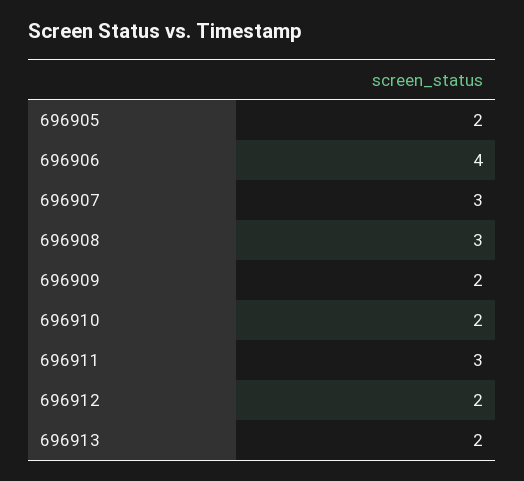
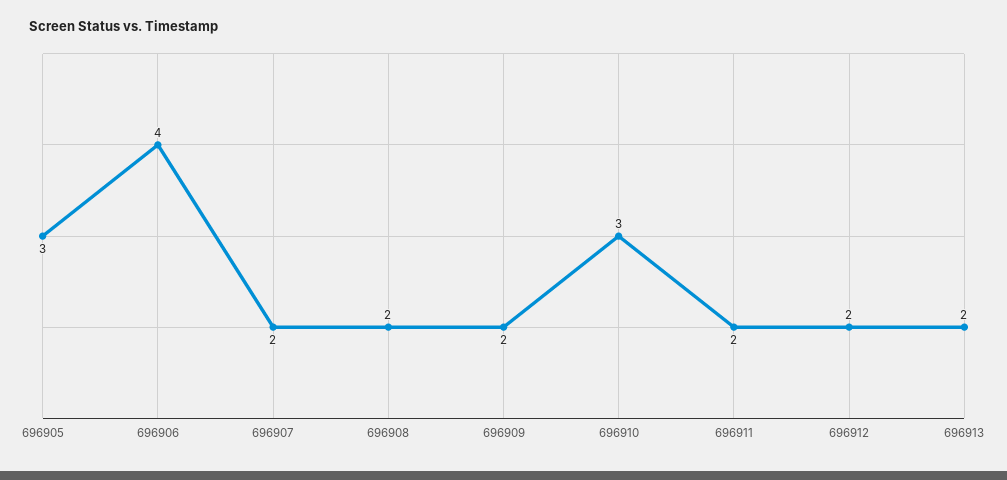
696905: 2 -> 3
696907: 3 -> 2
696908: 3 -> 2
696910: 2 -> 3
696911: 3 -> 2

